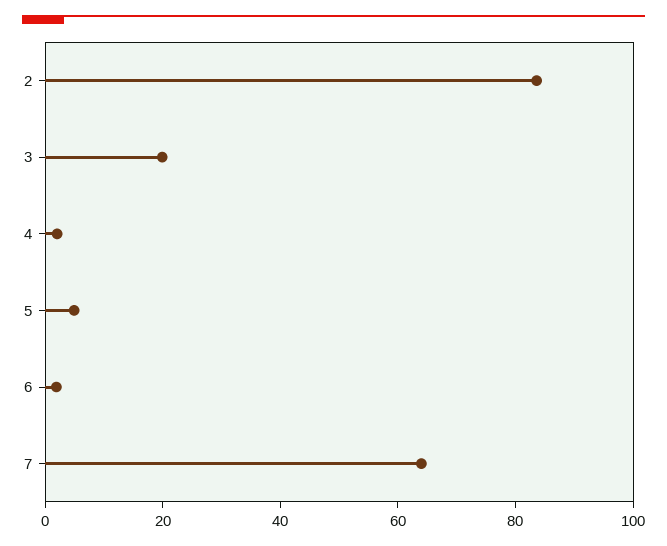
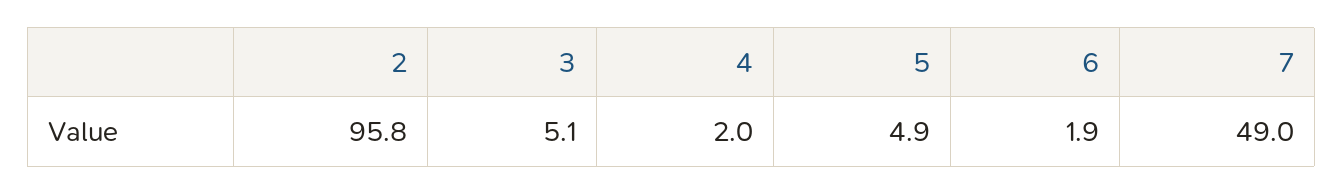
2: 85 -> 95.8
3: 20 -> 5.1
7: 65 -> 49

